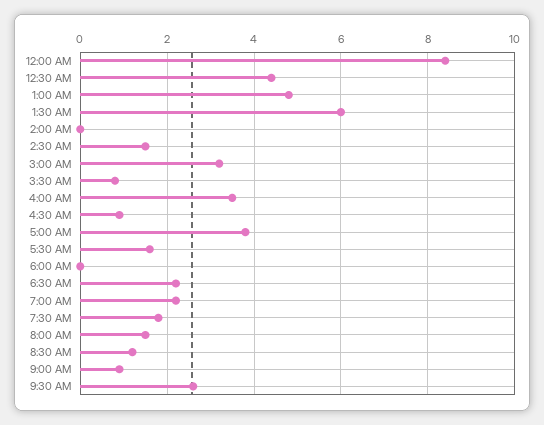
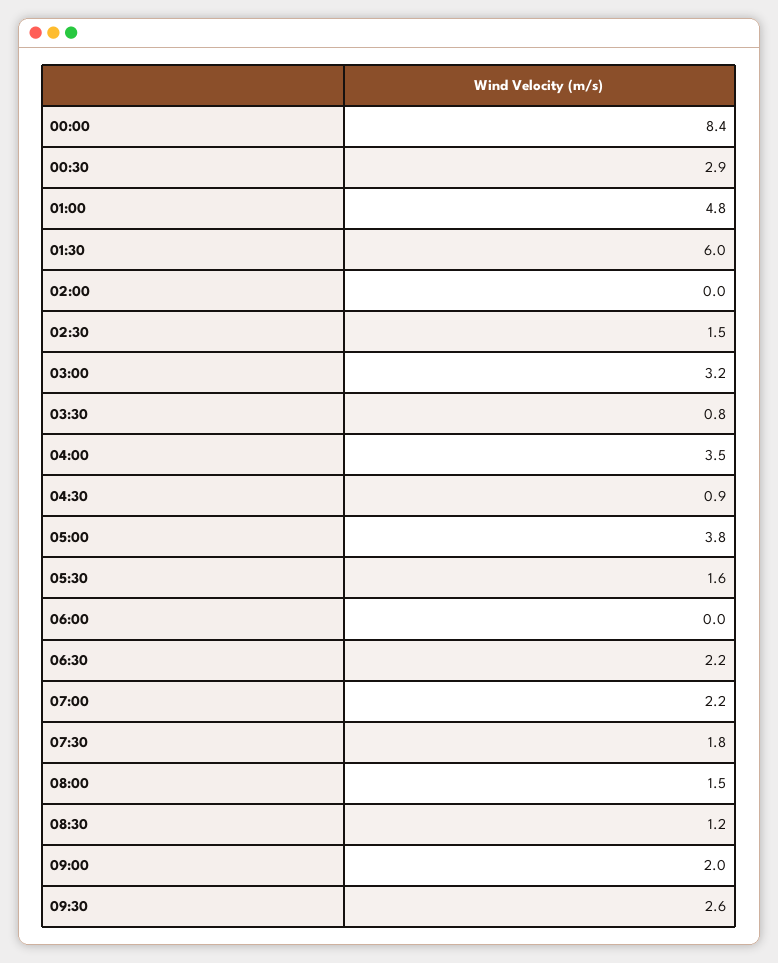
12:30 AM: 4.5 -> 2.9
9:00 AM: 1 -> 2

